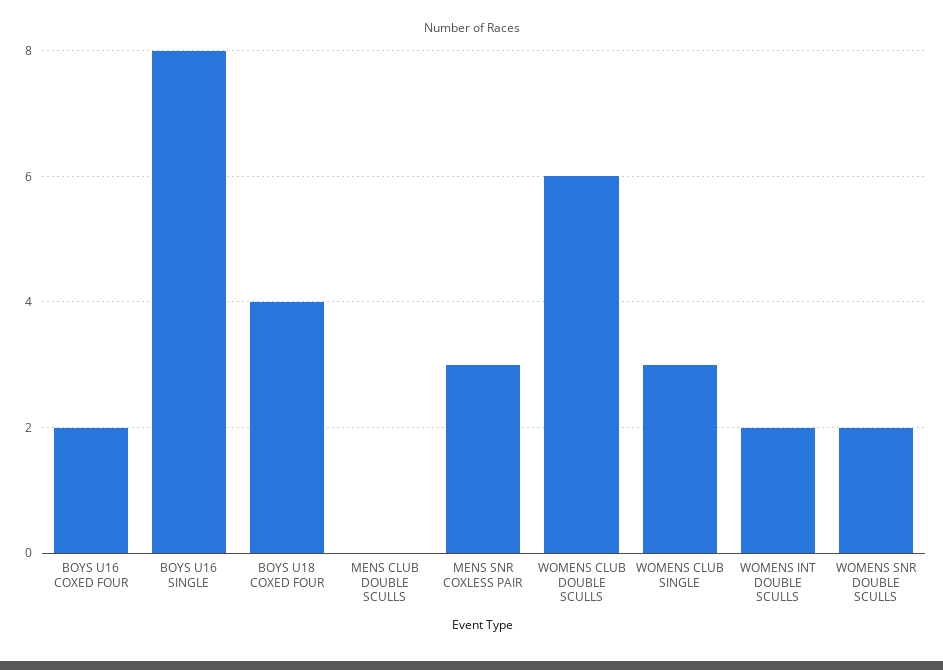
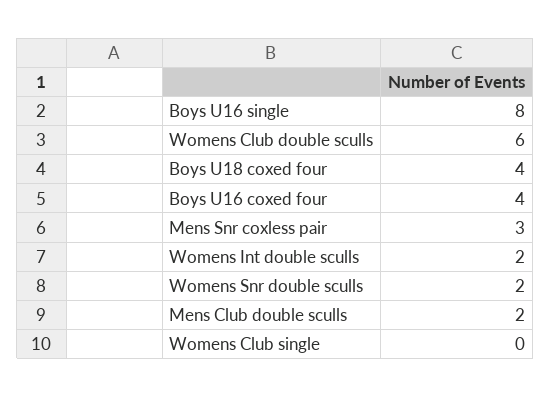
BOYS U16 COXED FOUR: 2 -> 4
MENS CLUB DOUBLE SCULLS: 0 -> 2
WOMENS CLUB SINGLE: 3 -> 0

